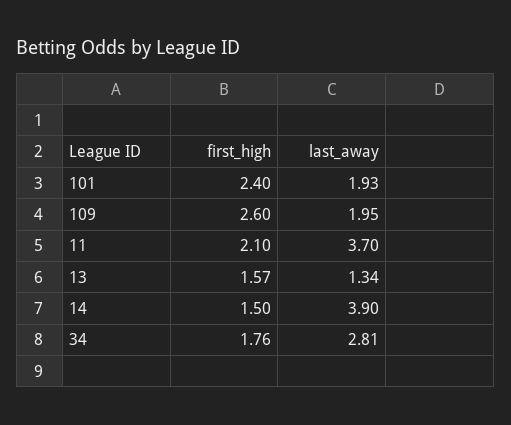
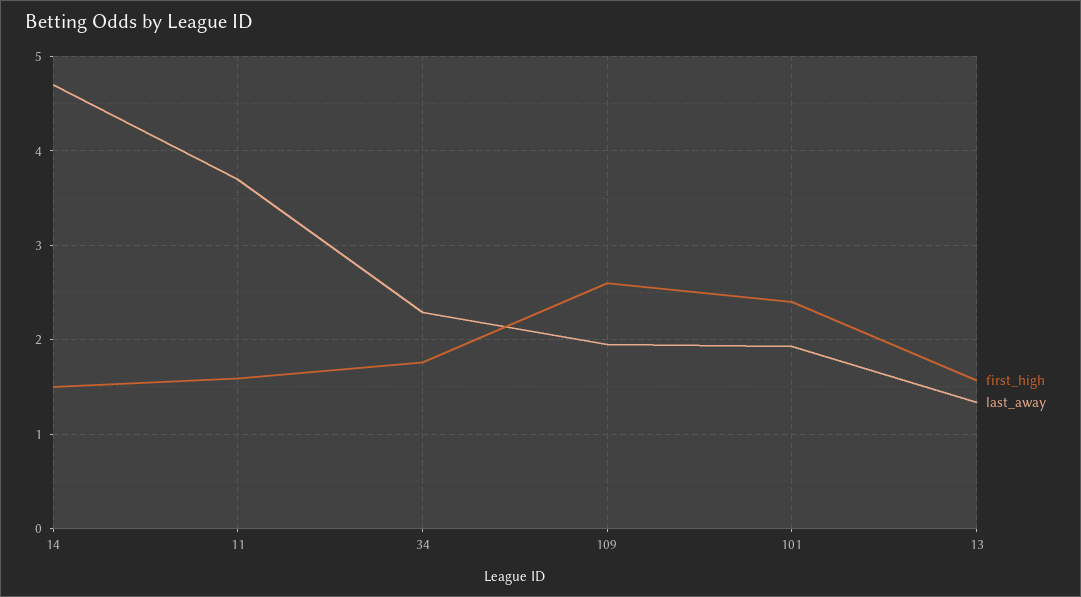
first_high, 11: 2.1 -> 1.6
last_away, 14: 3.9 -> 4.7
last_away, 34: 2.81 -> 2.3

